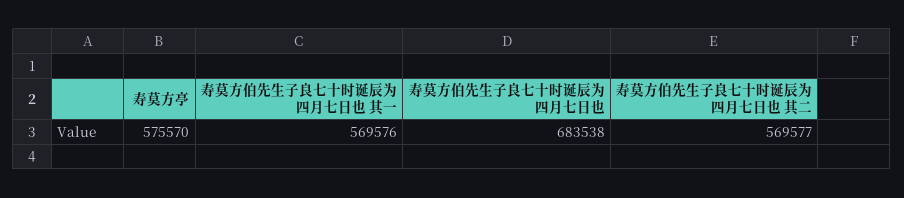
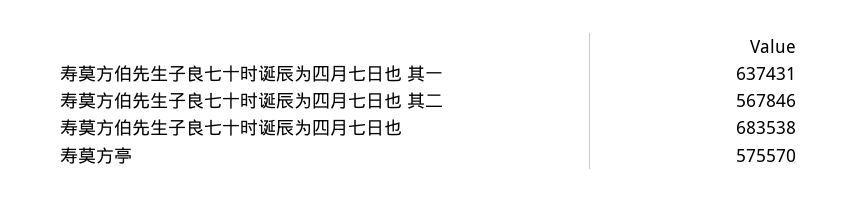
寿莫方伯先生子良七十时诞辰为四月七日也 其一: 569576 -> 637431
寿莫方伯先生子良七十时诞辰为四月七日也 其二: 569577 -> 567846

